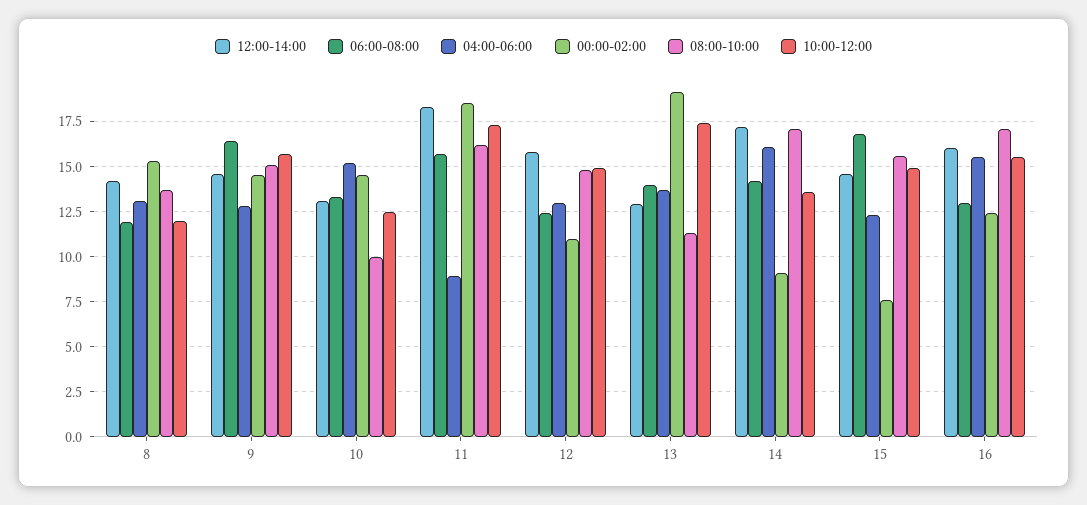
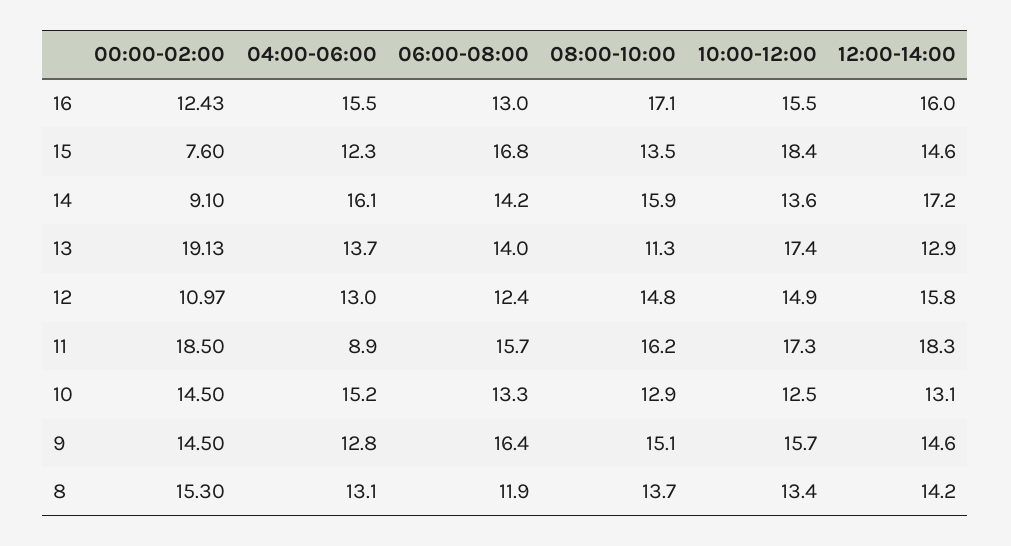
10:00-12:00, 8: 12 -> 13.4
08:00-10:00, 10: 10 -> 12.9
08:00-10:00, 14: 17 -> 15.9
08:00-10:00, 15: 15.5 -> 13.5
10:00-12:00, 15: 15 -> 18.4

